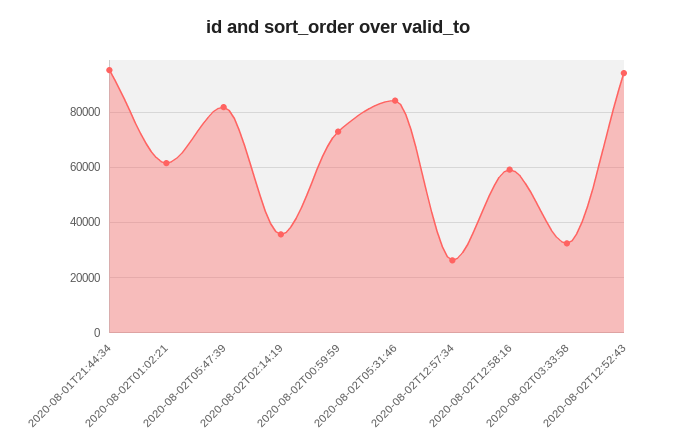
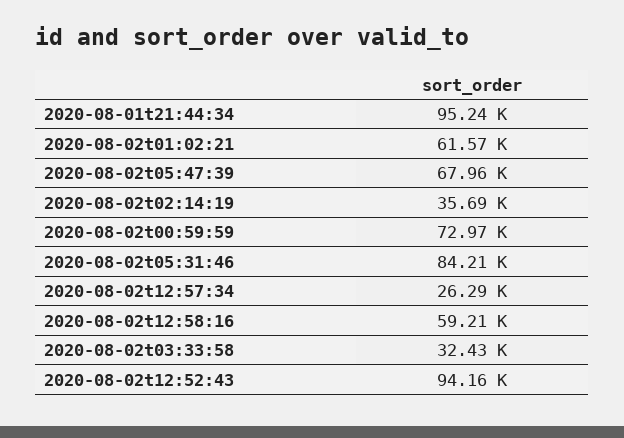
2020-08-02T05:47:39: 82500 -> 67960

